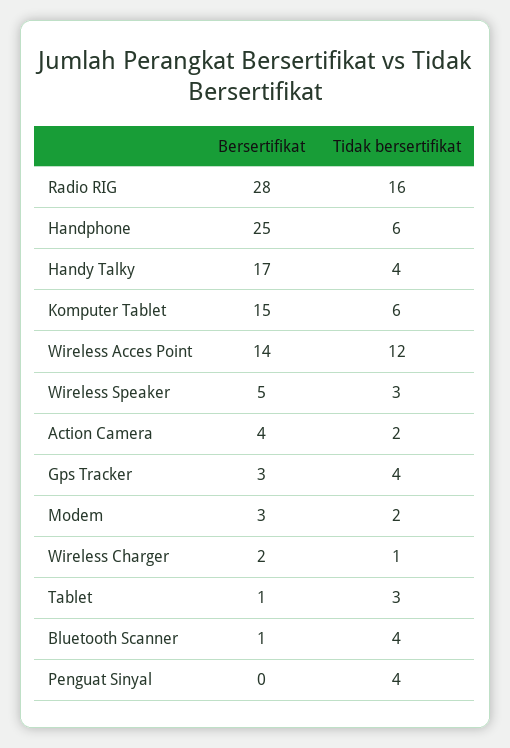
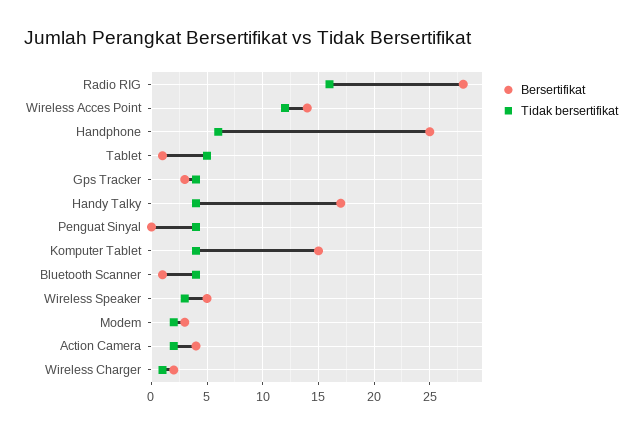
Tidak bersertifikat, Komputer Tablet: 6 -> 4
Tidak bersertifikat, Tablet: 3 -> 5

